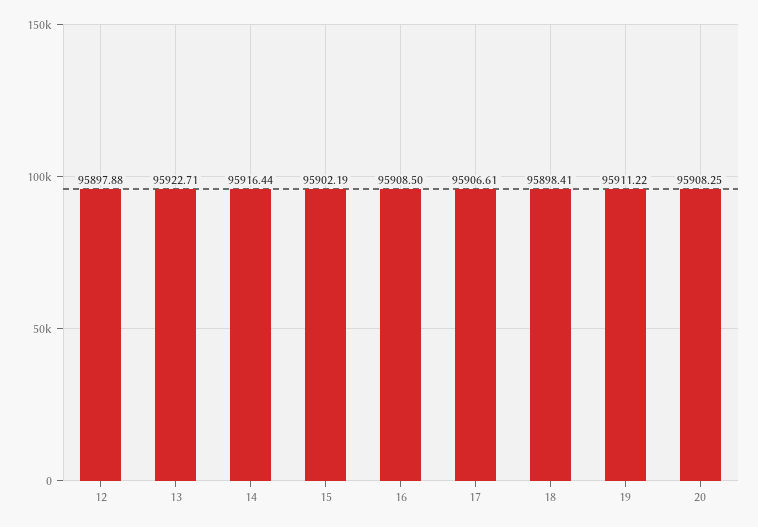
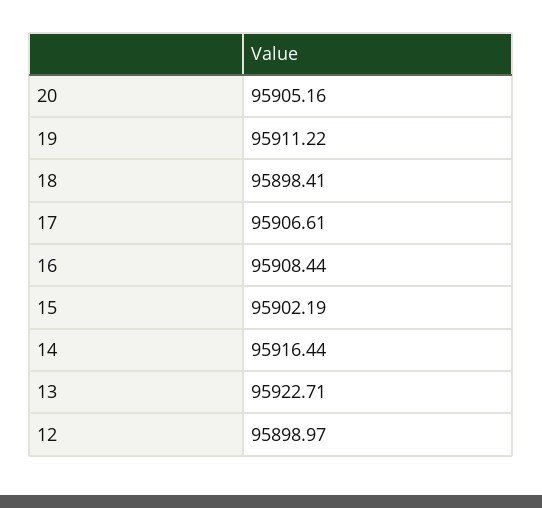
12: 95897.88 -> 95898.97
16: 95908.5 -> 95908.44
20: 95908.25 -> 95905.16

